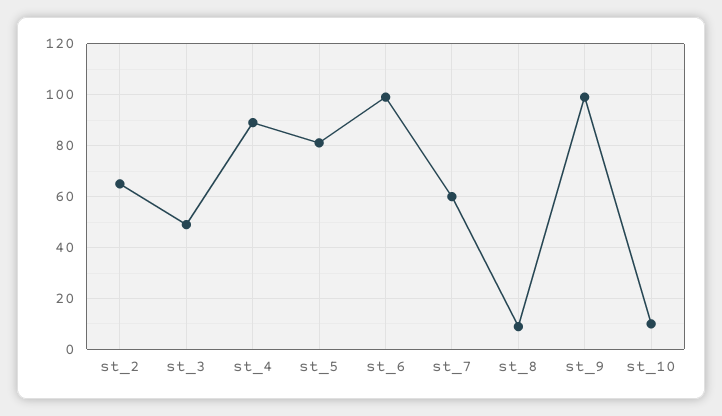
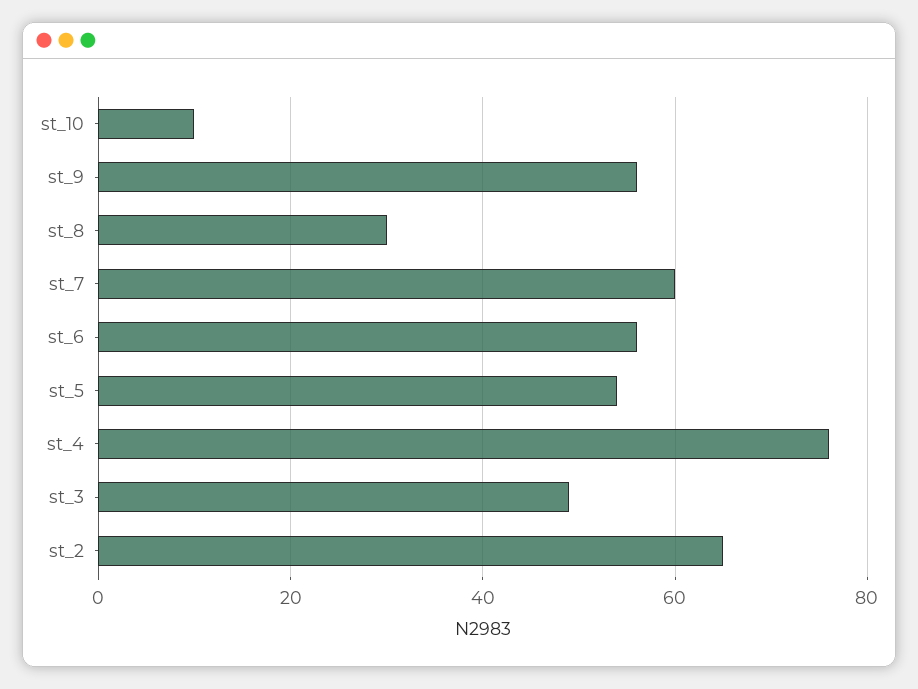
st_4: 90 -> 75
st_5: 80 -> 55
st_6: 100 -> 55
st_8: 10 -> 30
st_9: 100 -> 55

